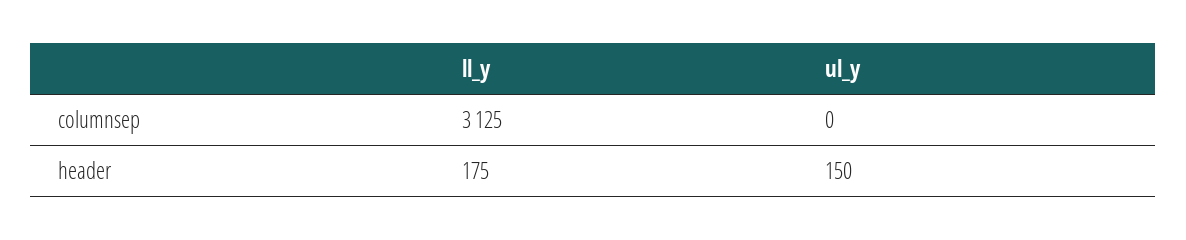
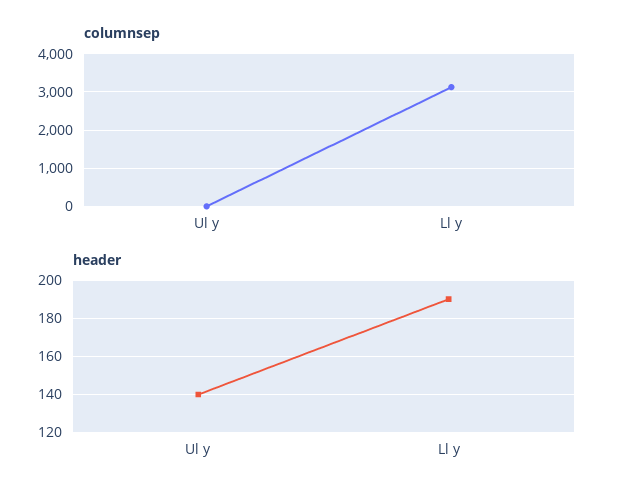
header, ll_y: 175 -> 190
header, ul_y: 150 -> 140

